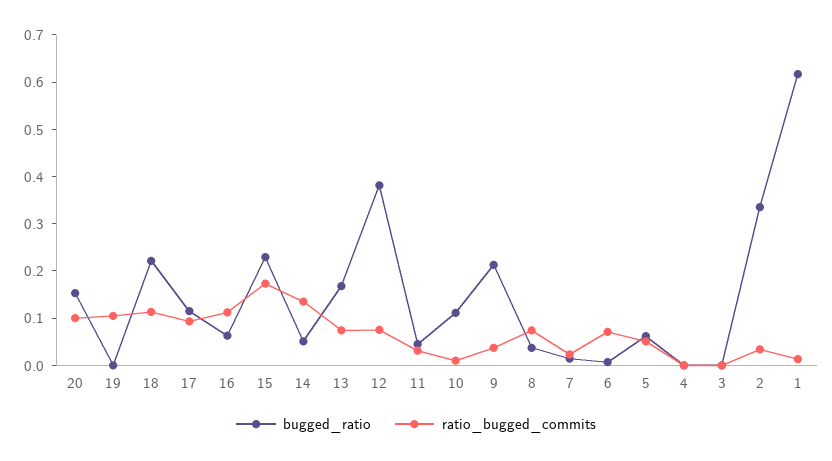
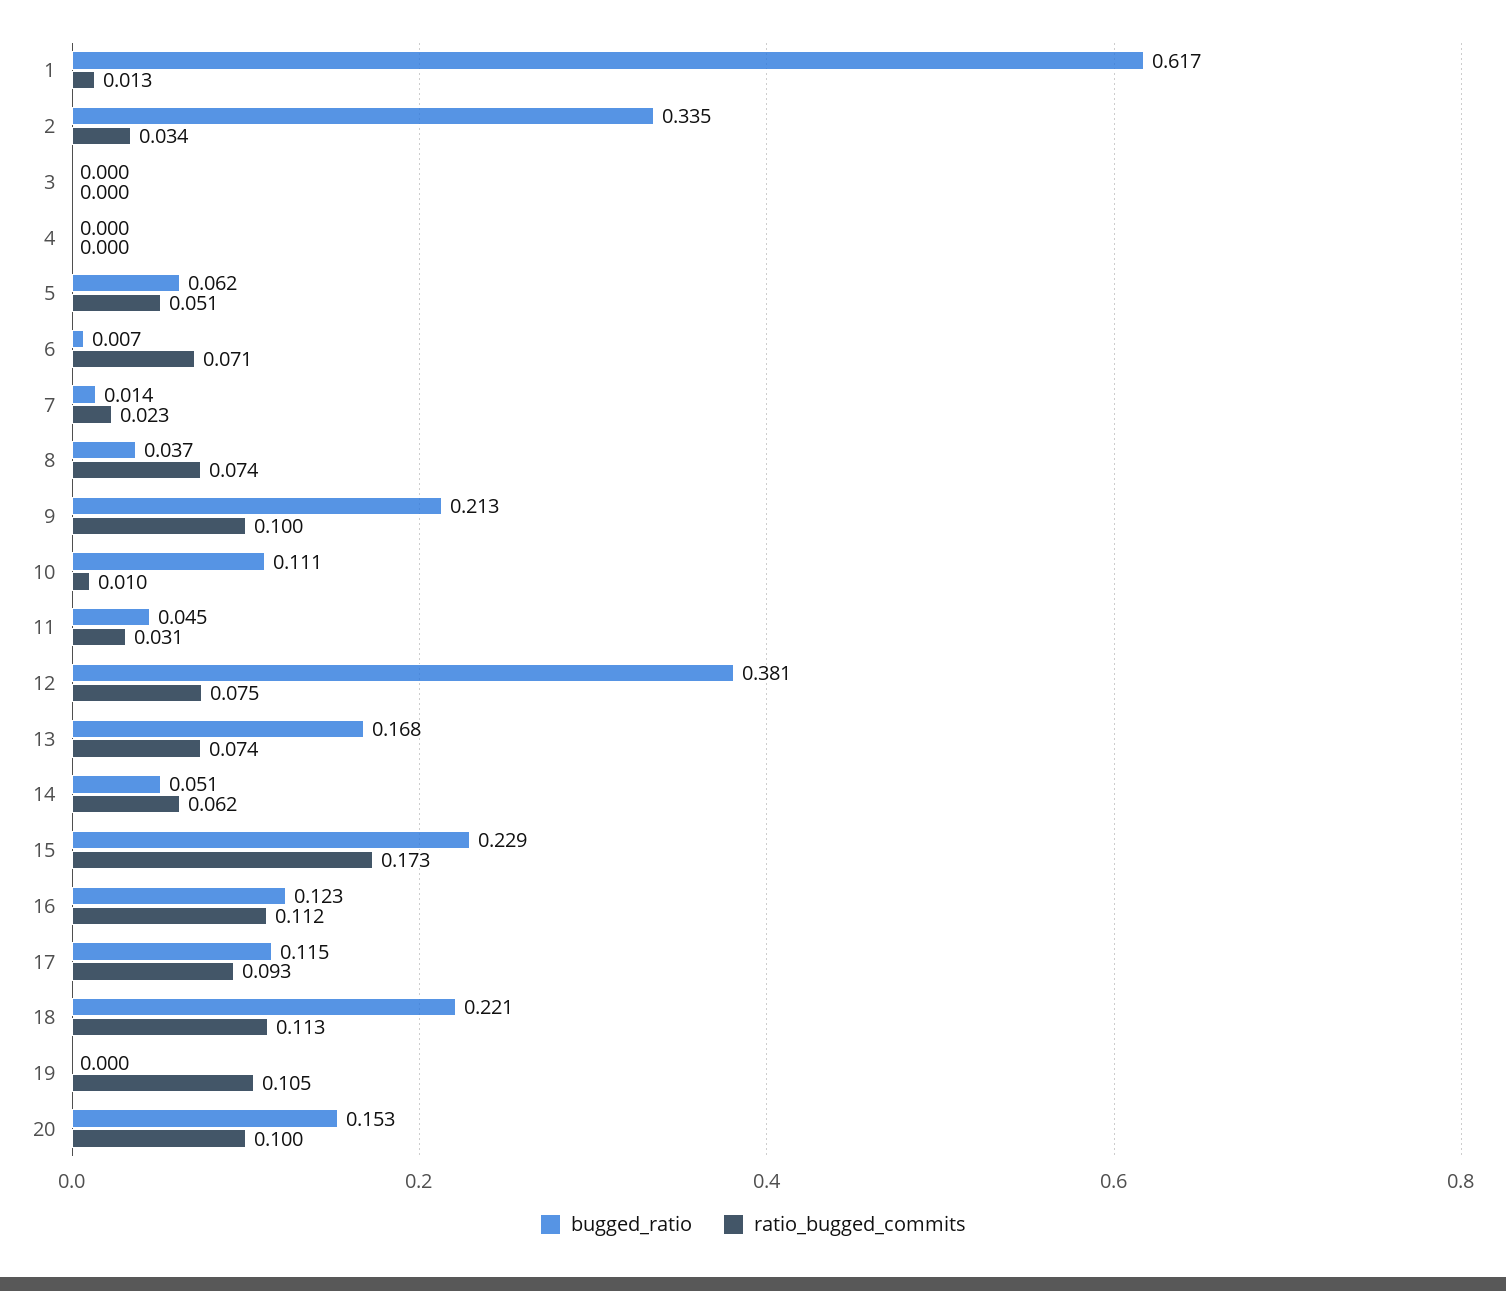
bugged_ratio, 16: 0.06 -> 0.123
ratio_bugged_commits, 14: 0.14 -> 0.062
ratio_bugged_commits, 9: 0.04 -> 0.1

